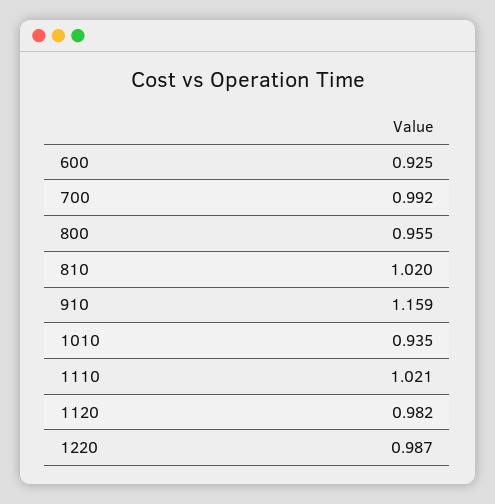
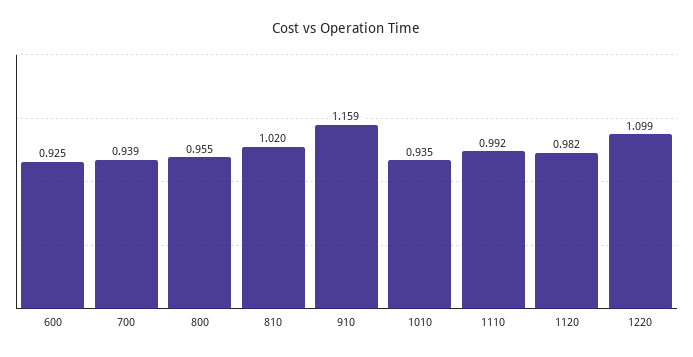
700: 0.992 -> 0.939
1110: 1.021 -> 0.992
1220: 0.987 -> 1.099

